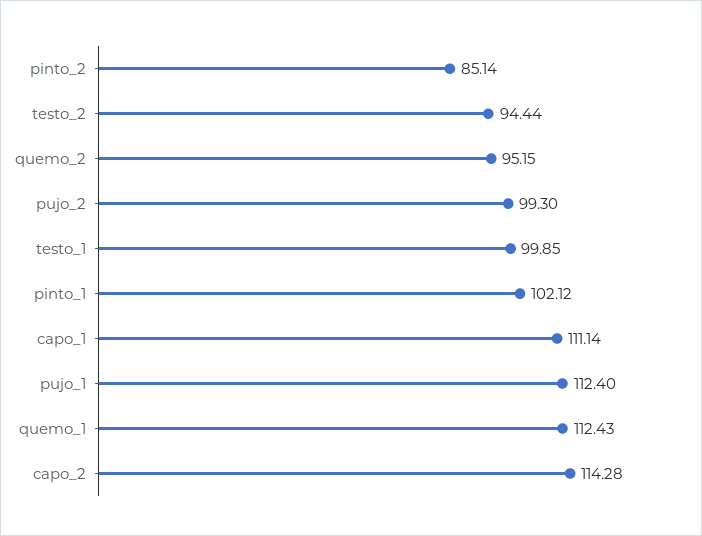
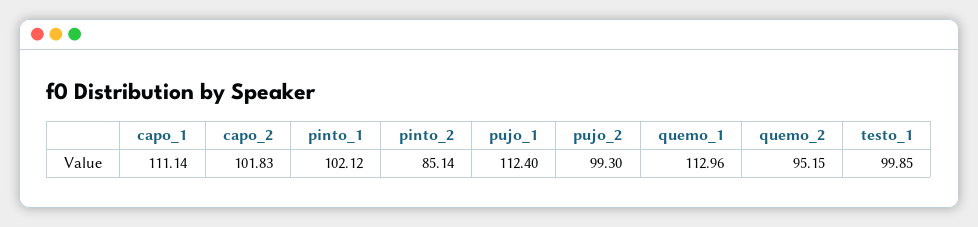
testo_2: 94.44 -> none
quemo_1: 112.43 -> 112.96
capo_2: 114.28 -> 101.83

